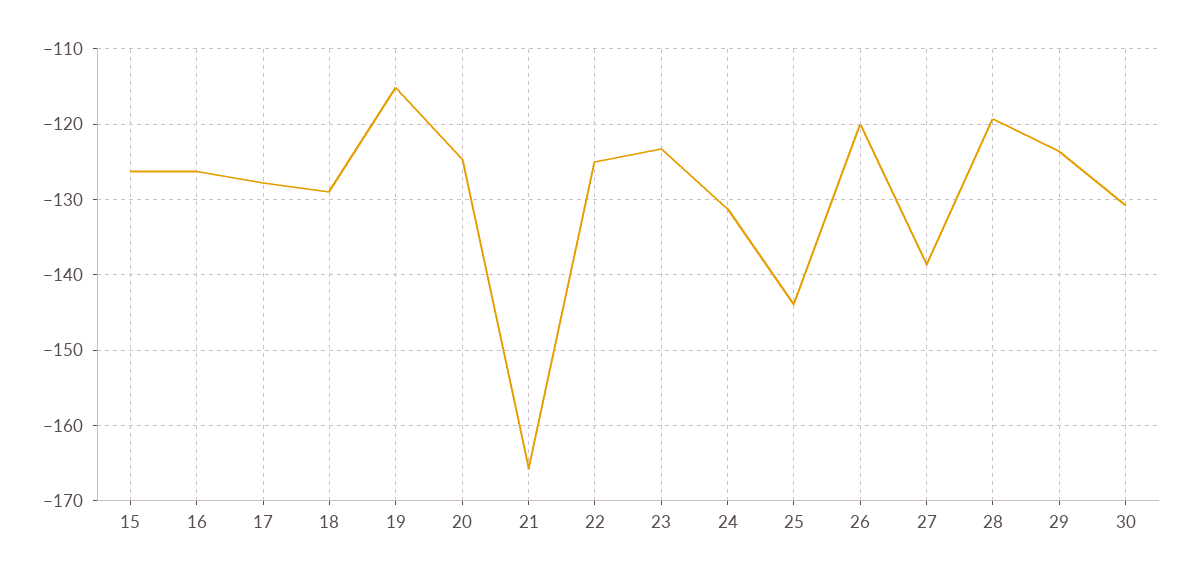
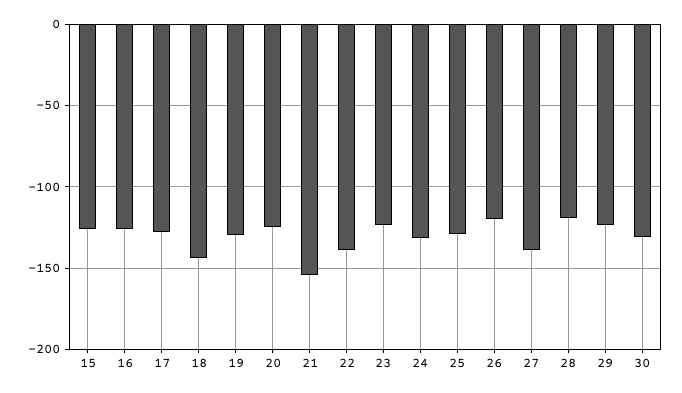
18: -129 -> -145
19: -115 -> -130
21: -166 -> -155
22: -125 -> -140
25: -144 -> -130

